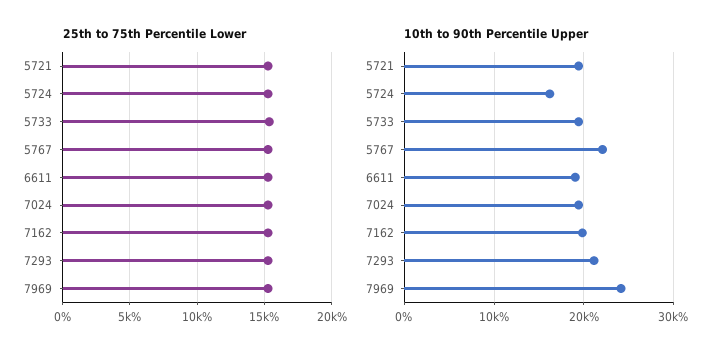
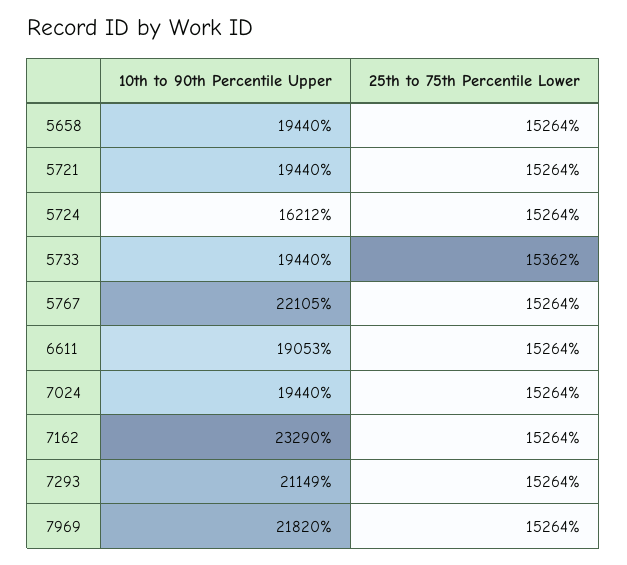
10th to 90th Percentile Upper, 7162: 20000 -> 23290
10th to 90th Percentile Upper, 7969: 24000 -> 21820
10th to 90th Percentile Upper, 5658: none -> 19440
25th to 75th Percentile Lower, 5658: none -> 15264

